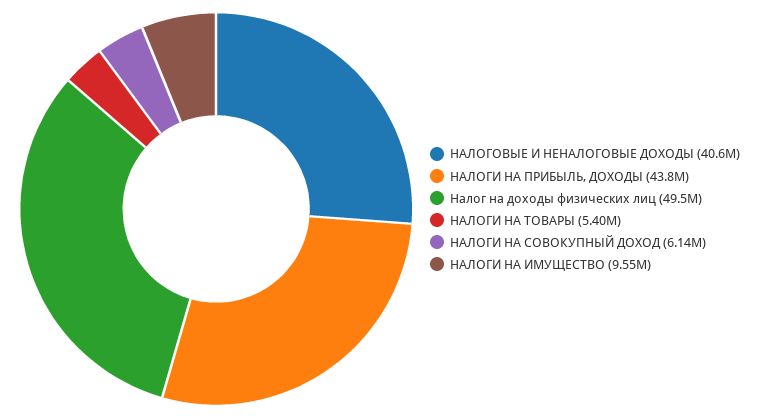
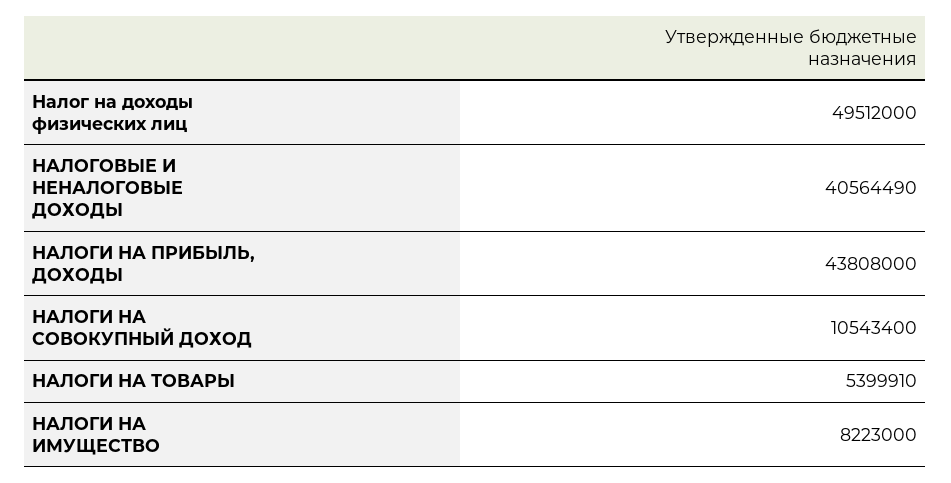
НАЛОГИ НА СОВОКУПНЫЙ ДОХОД: 6140000 -> 10543400
НАЛОГИ НА ИМУЩЕСТВО: 9550000 -> 8223000

